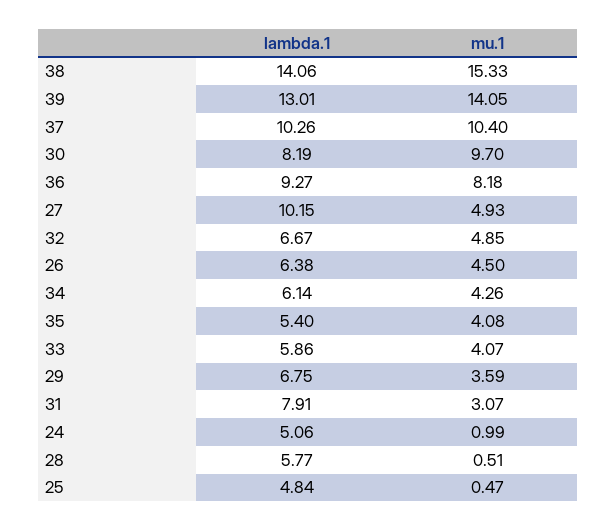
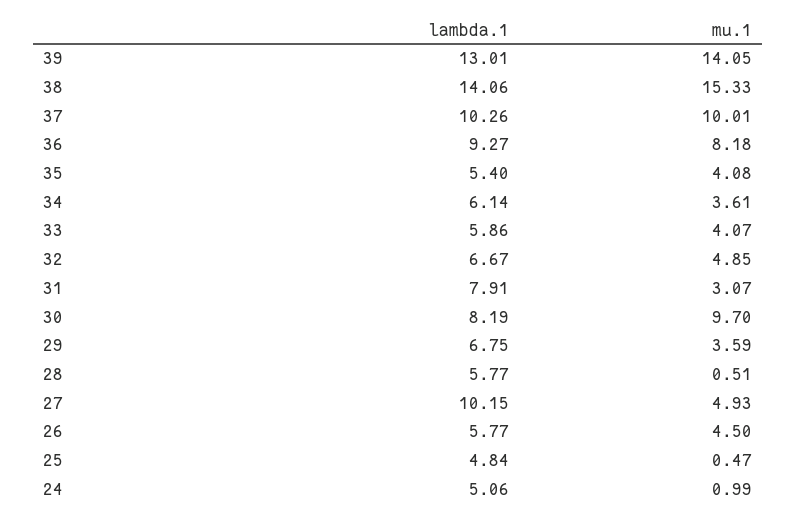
mu.1, 37: 10.4 -> 10.01
lambda.1, 26: 6.38 -> 5.77
mu.1, 34: 4.26 -> 3.61

